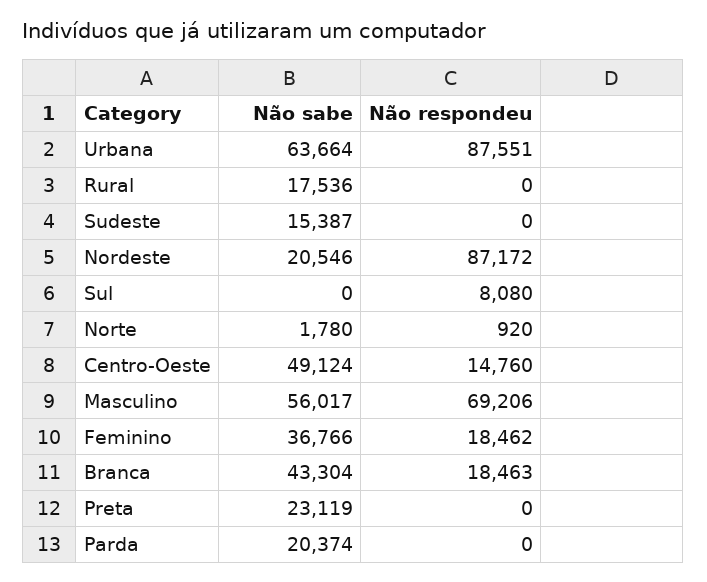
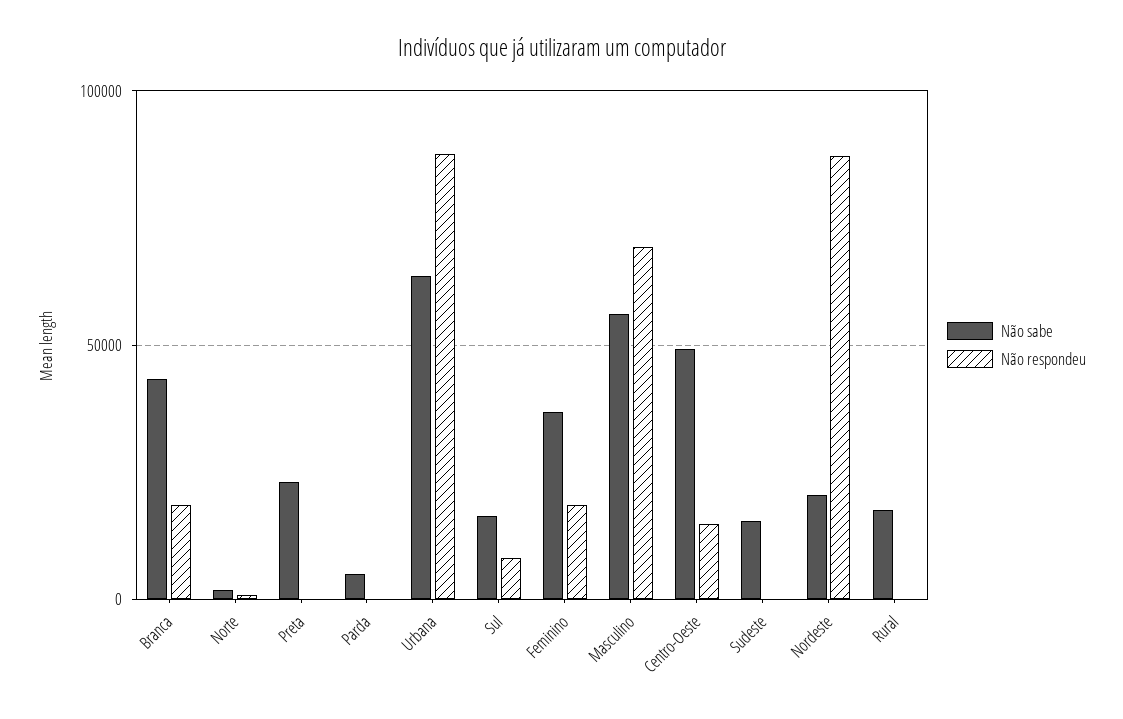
Não sabe, Sul: 0 -> 15000
Não sabe, Parda: 20374 -> 5000

